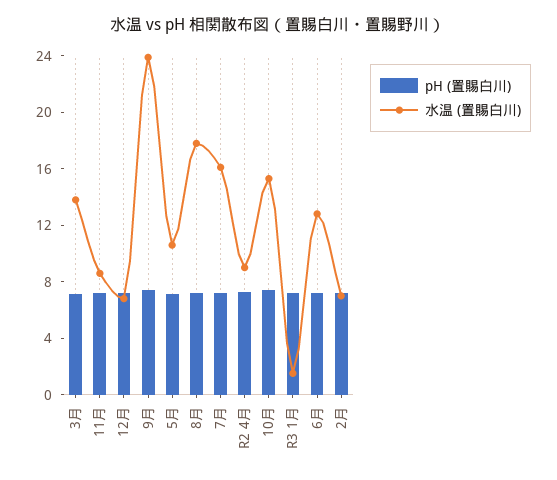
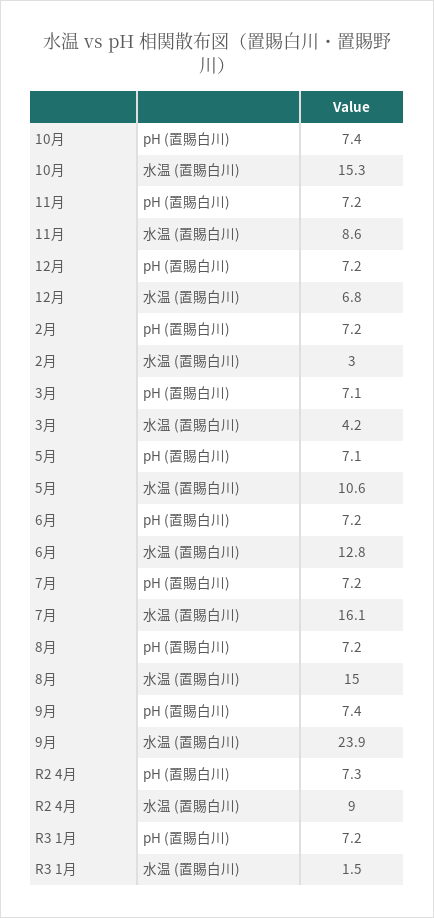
水温 (置賜白川), 3月: 14 -> 4.2
水温 (置賜白川), 8月: 18 -> 15
水温 (置賜白川), 2月: 7 -> 3

